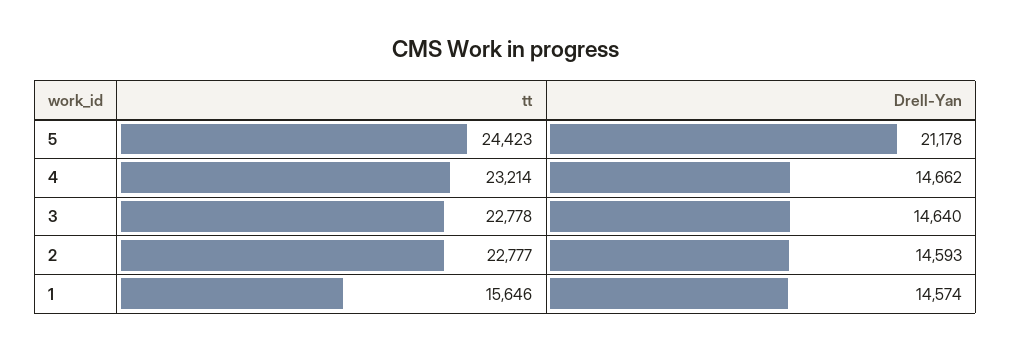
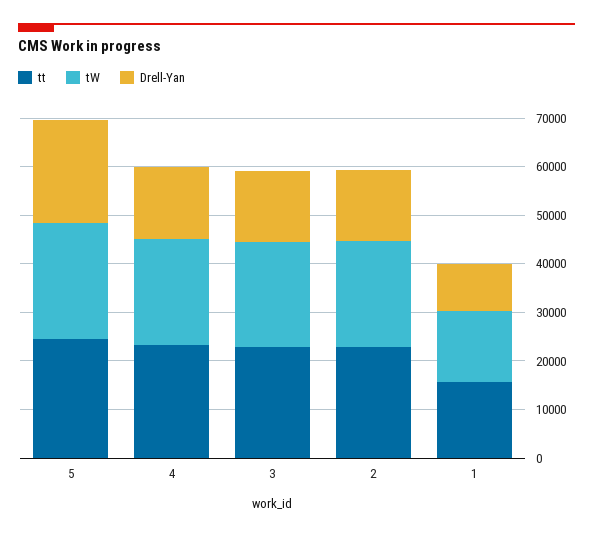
Drell-Yan, 1: 14574 -> 10000
tW, 5: none -> 24000
tW, 4: none -> 22000
tW, 3: none -> 22000
tW, 2: none -> 22000
tW, 1: none -> 14000

